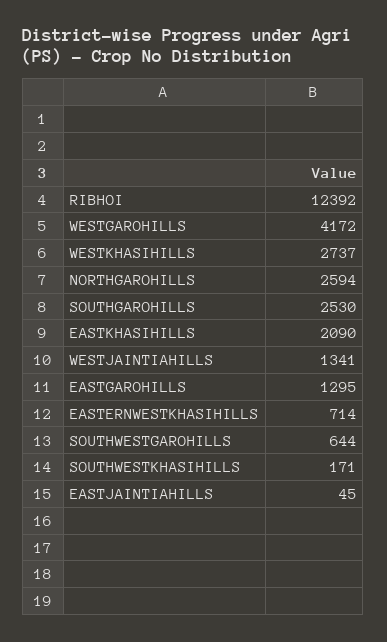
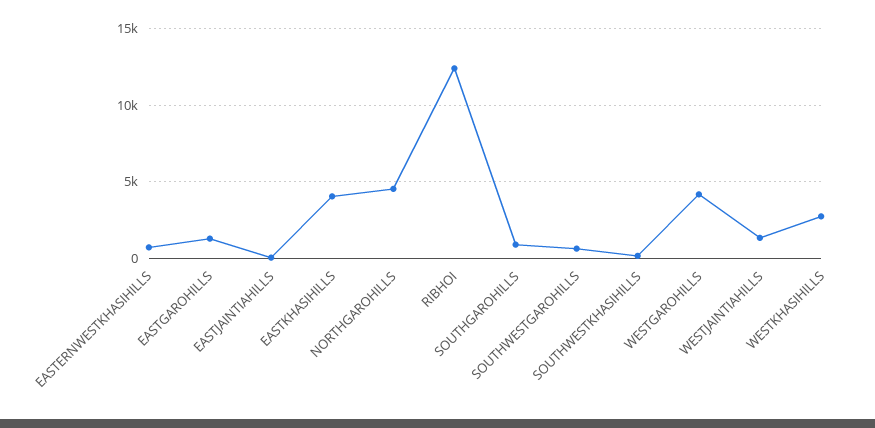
NORTHGAROHILLS: 2594 -> 4500
SOUTHGAROHILLS: 2530 -> 1000
EASTKHASIHILLS: 2090 -> 4000

